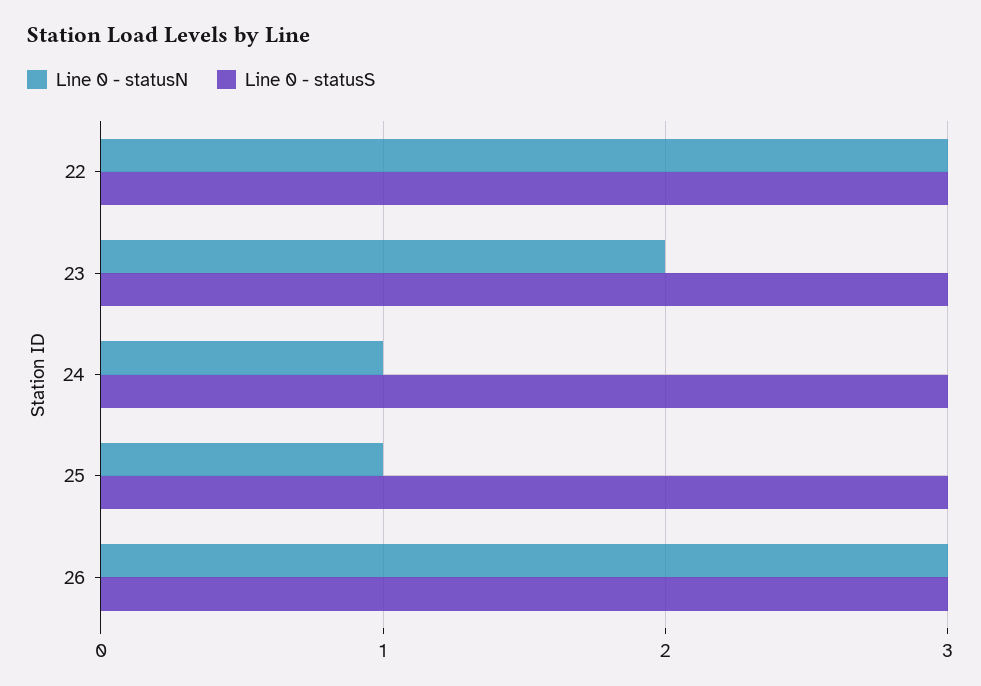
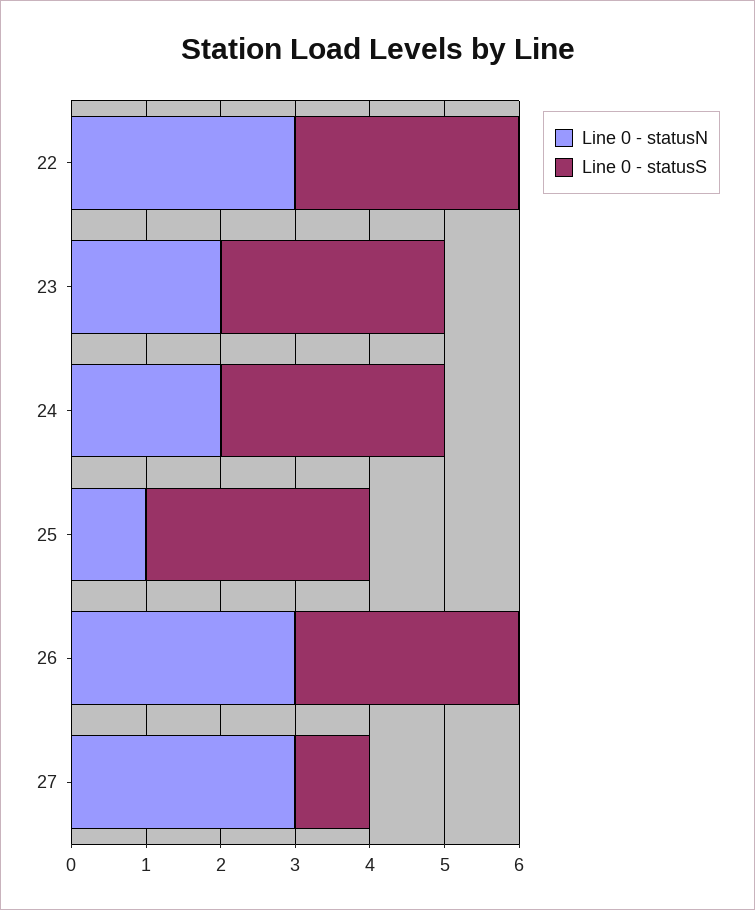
Line 0 - statusN, 24: 1 -> 2
Line 0 - statusN, 27: none -> 3
Line 0 - statusS, 27: none -> 1

